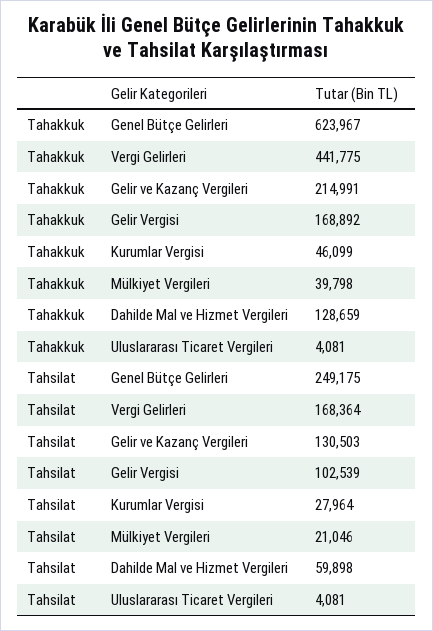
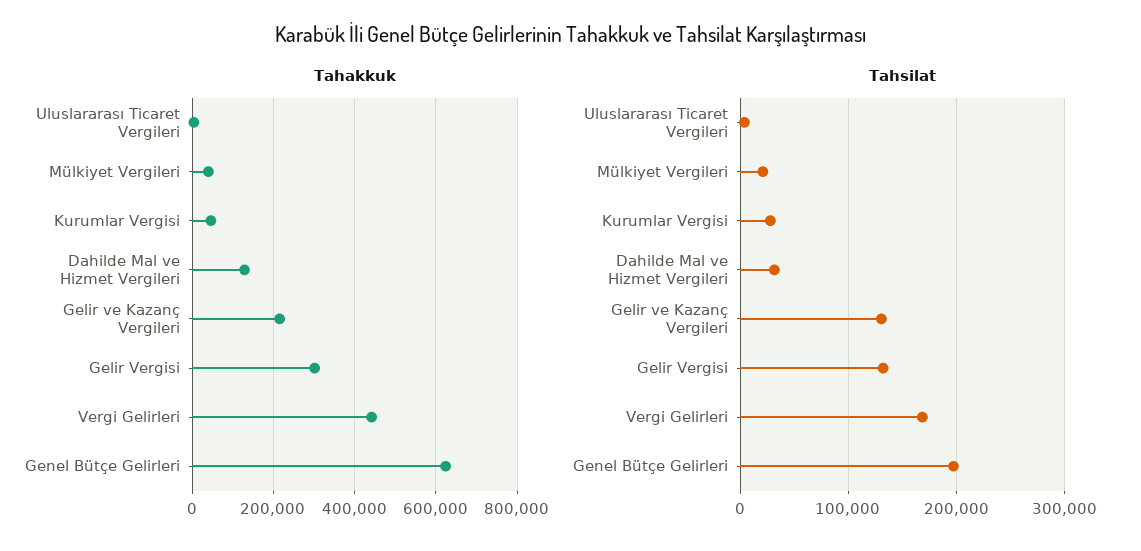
Tahakkuk, Gelir Vergisi: 168892 -> 300000
Tahsilat, Genel Bütçe Gelirleri: 249175 -> 200000
Tahsilat, Gelir Vergisi: 102539 -> 130000
Tahsilat, Dahilde Mal ve Hizmet Vergileri: 59898 -> 30000

